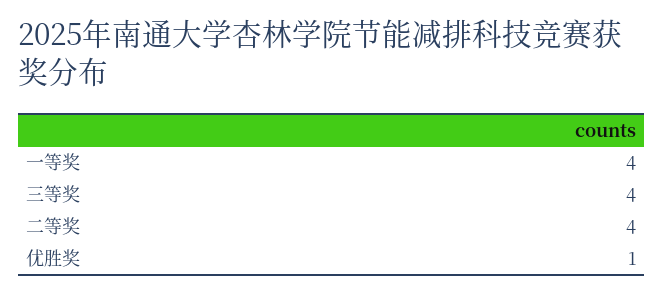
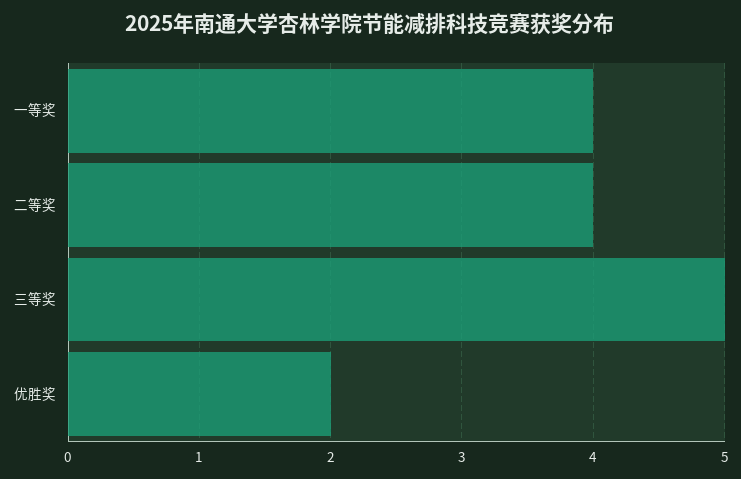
三等奖: 4 -> 5
优胜奖: 1 -> 2

